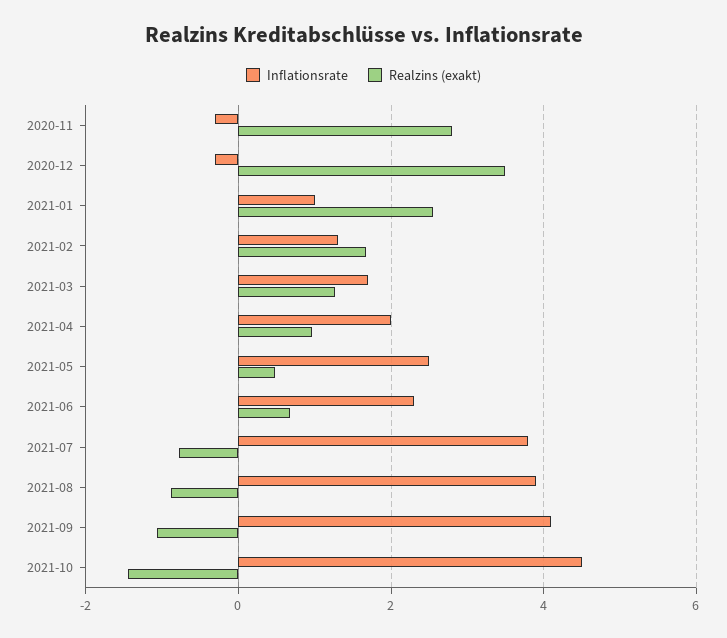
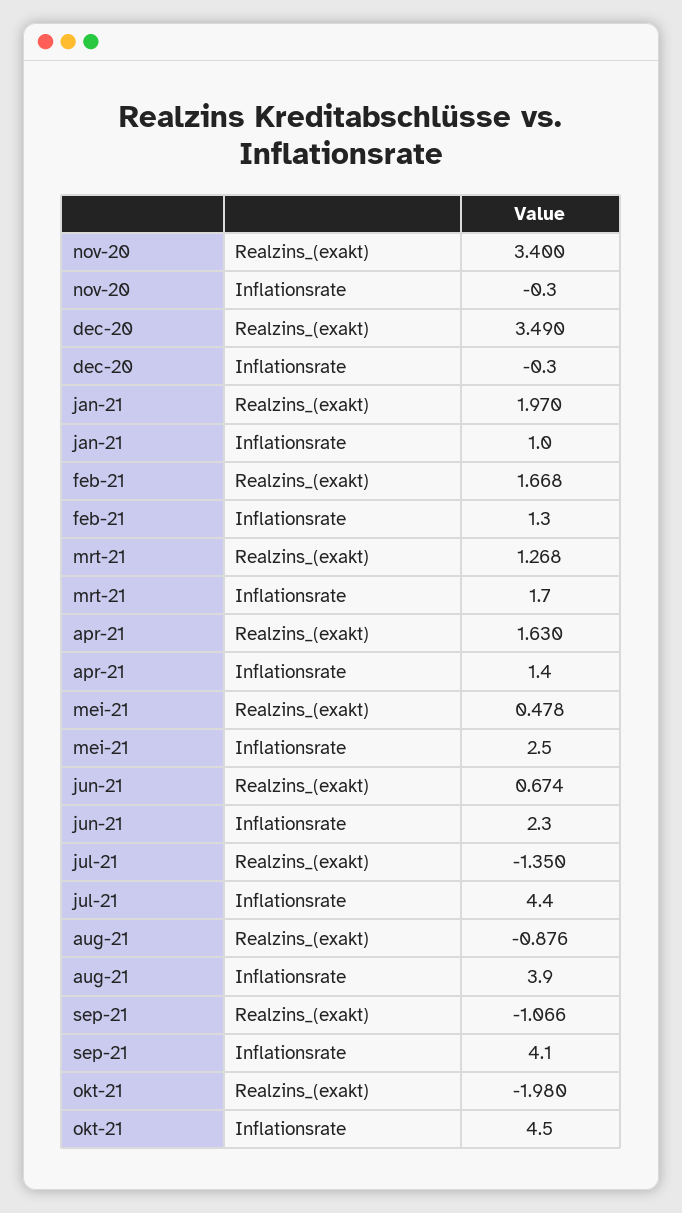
Realzins (exakt), 2020-11: 2.8 -> 3.4
Realzins (exakt), 2021-01: 2.6 -> 1.97
Inflationsrate, 2021-04: 2 -> 1.4
Realzins (exakt), 2021-04: 1 -> 1.63
Inflationsrate, 2021-07: 3.8 -> 4.4
Realzins (exakt), 2021-07: -0.8 -> -1.35
Realzins (exakt), 2021-10: -1.4 -> -1.98

